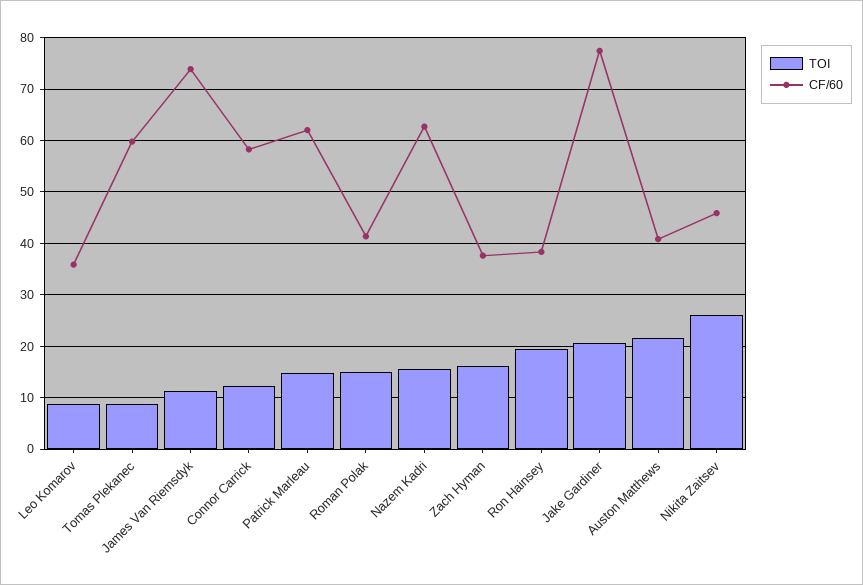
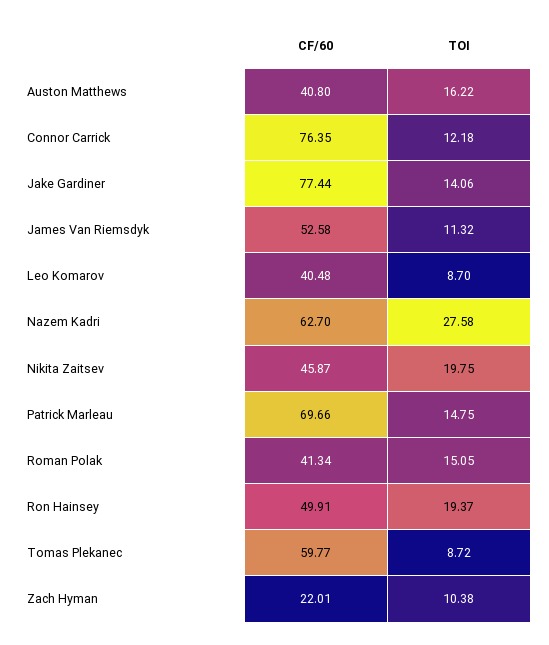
CF/60, Leo Komarov: 36 -> 40.48
CF/60, James Van Riemsdyk: 74 -> 52.58
CF/60, Connor Carrick: 58 -> 76.35
CF/60, Patrick Marleau: 62 -> 69.66
TOI, Nazem Kadri: 16 -> 27.58
TOI, Zach Hyman: 16 -> 10.38
CF/60, Zach Hyman: 38 -> 22.01
CF/60, Ron Hainsey: 38 -> 49.91
TOI, Jake Gardiner: 20 -> 14.06
TOI, Auston Matthews: 22 -> 16.22
TOI, Nikita Zaitsev: 26 -> 19.75

